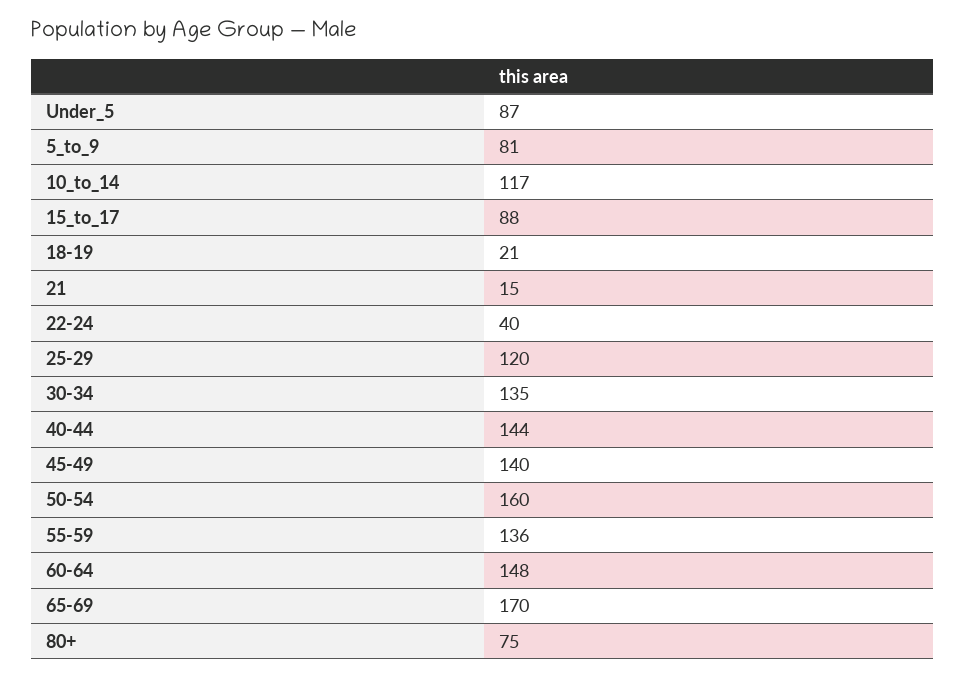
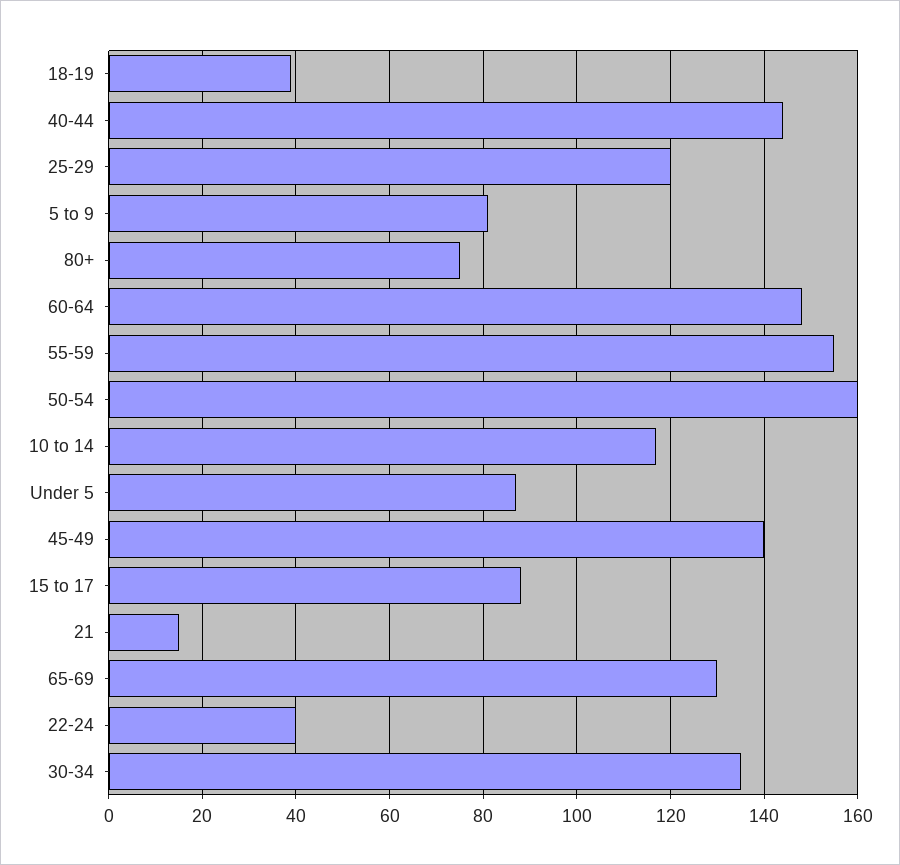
18-19: 21 -> 40
55-59: 136 -> 155
65-69: 170 -> 130

